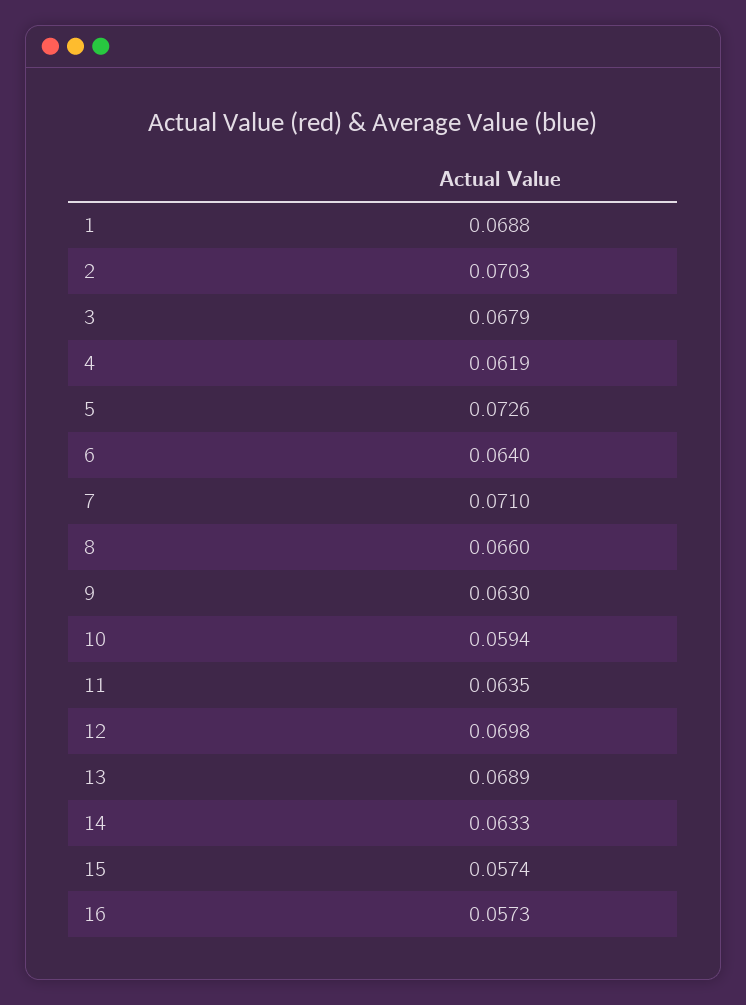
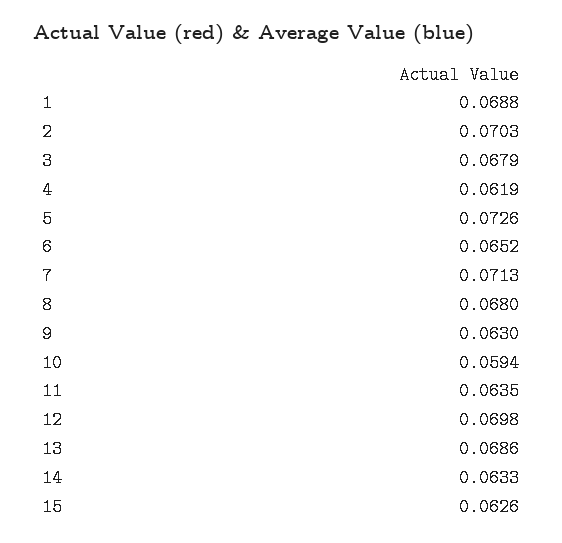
6: 0.064 -> 0.0652
7: 0.071 -> 0.0713
8: 0.066 -> 0.068
13: 0.0689 -> 0.0686
15: 0.0574 -> 0.0626
16: 0.0573 -> none

